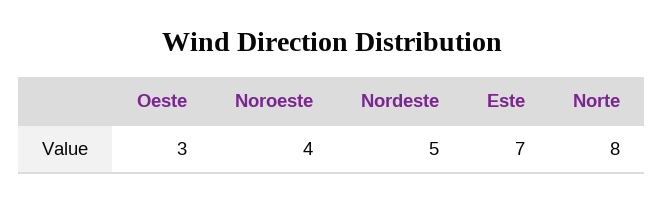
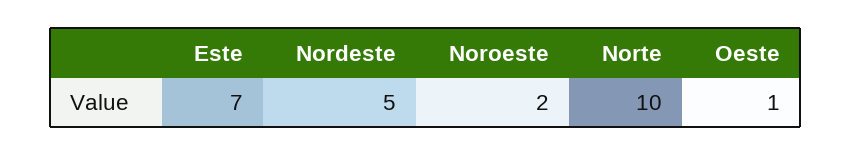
Oeste: 3 -> 1
Noroeste: 4 -> 2
Norte: 8 -> 10

